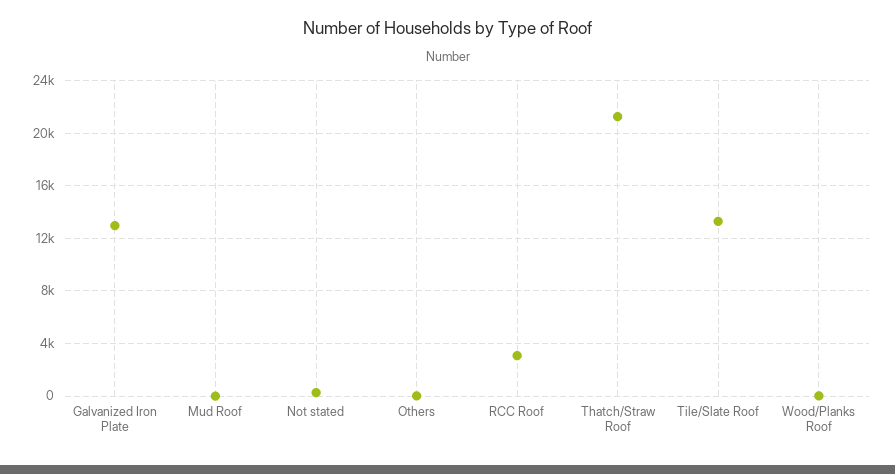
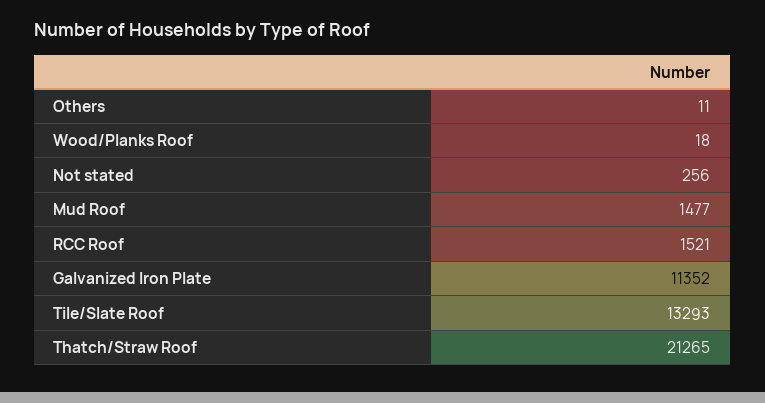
Galvanized Iron Plate: 13000 -> 11352
Mud Roof: 0 -> 1477
RCC Roof: 3000 -> 1521

